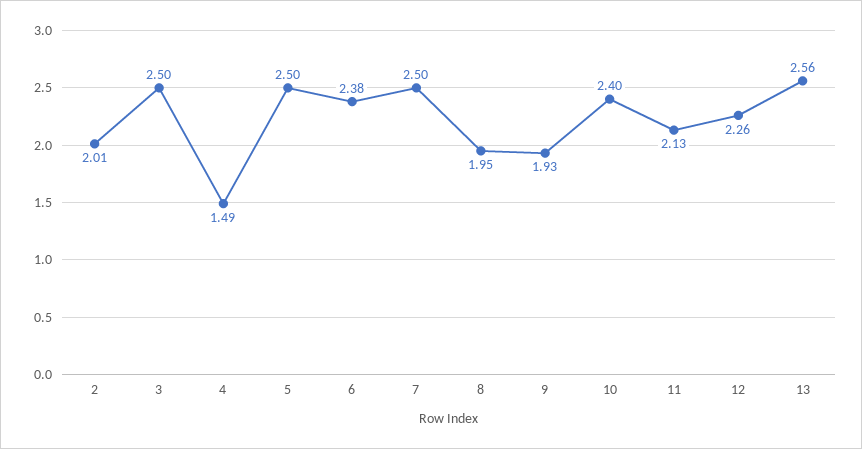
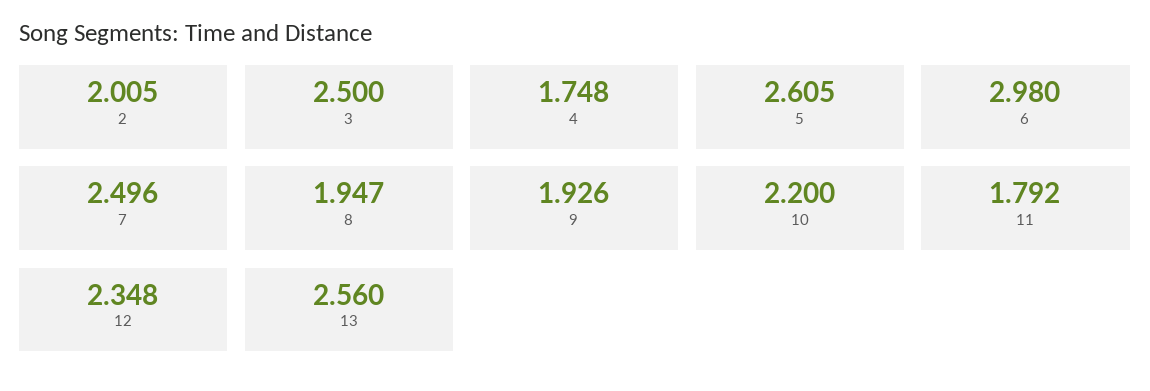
4: 1.49 -> 1.748
5: 2.5 -> 2.605
6: 2.38 -> 2.98
10: 2.4 -> 2.2
11: 2.13 -> 1.792
12: 2.26 -> 2.348

